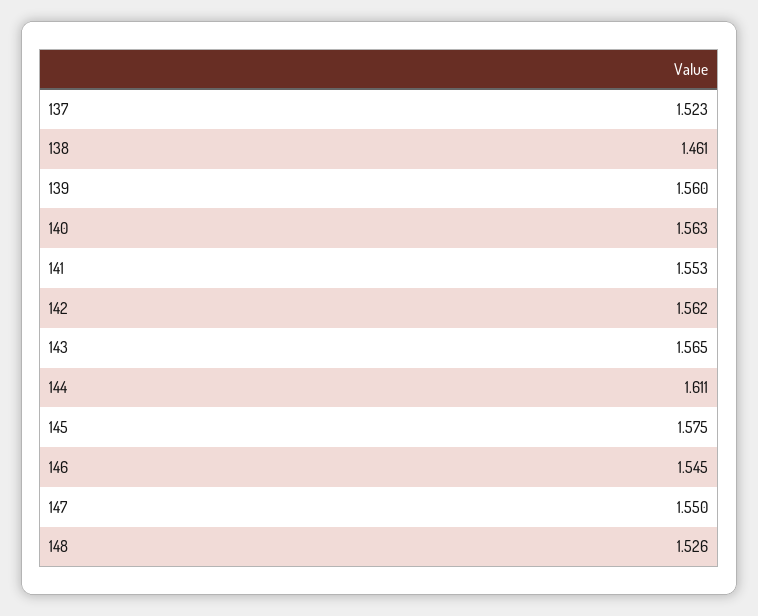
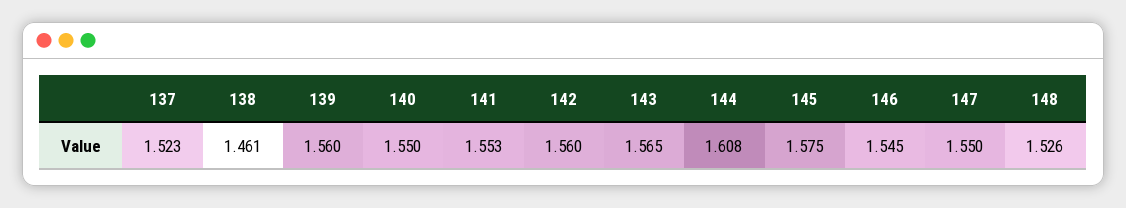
140: 1.563 -> 1.55
142: 1.562 -> 1.56
144: 1.611 -> 1.608

